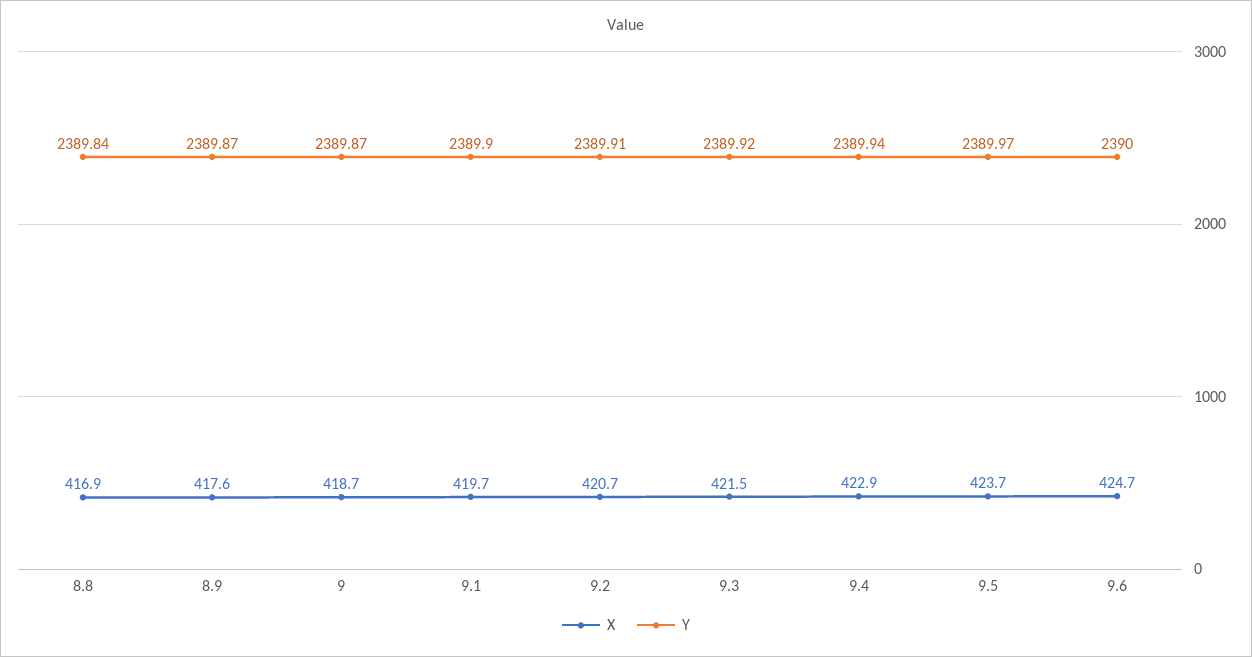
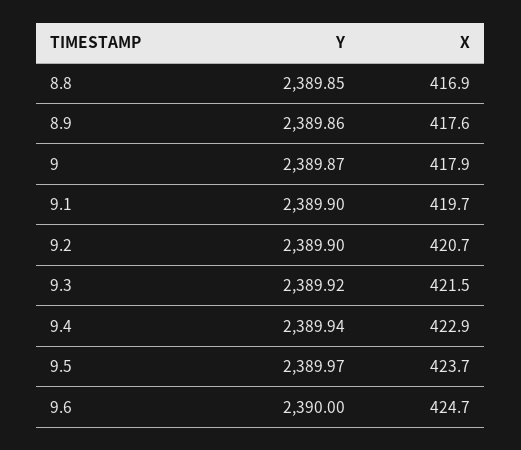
Y, 8.8: 2389.84 -> 2389.85
Y, 8.9: 2389.87 -> 2389.86
X, 9: 418.7 -> 417.9
Y, 9.2: 2389.91 -> 2389.9

